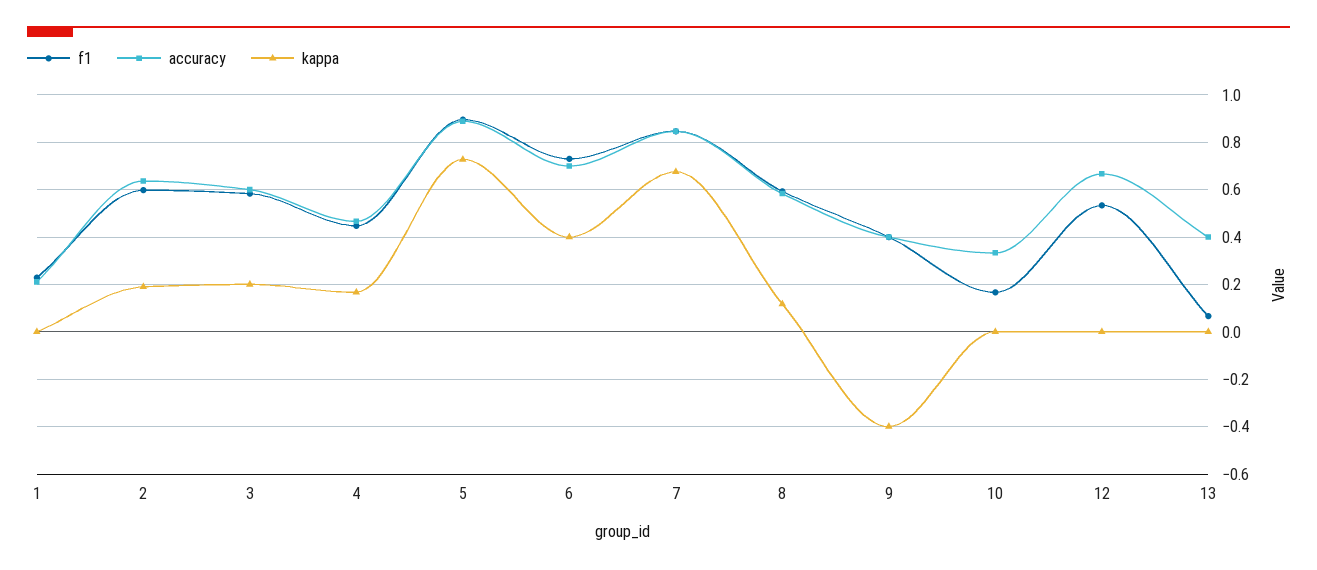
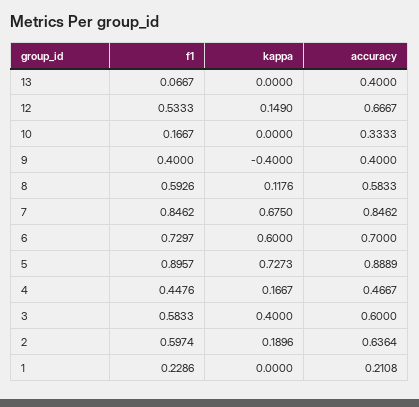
kappa, 3: 0.2 -> 0.4
kappa, 6: 0.4 -> 0.6
kappa, 12: 0 -> 0.149

